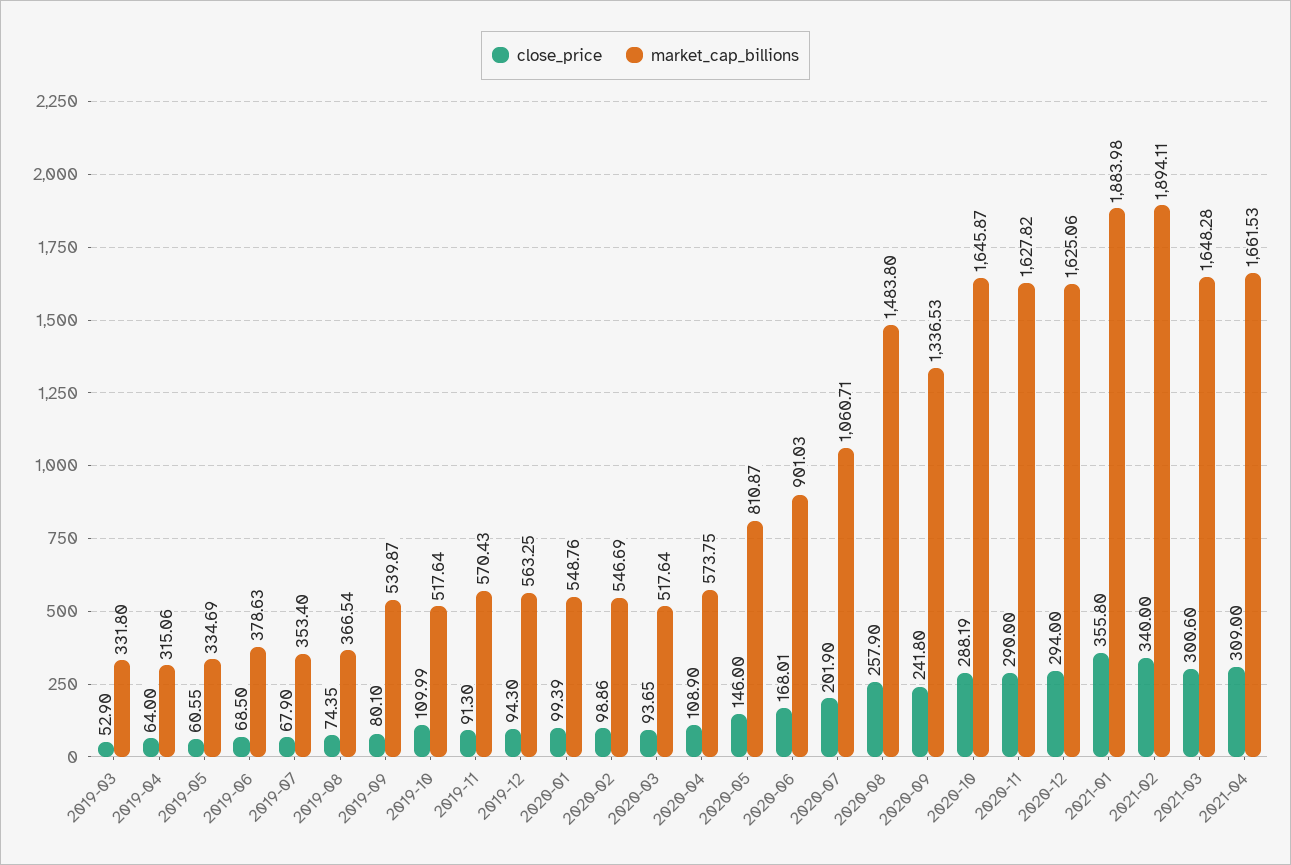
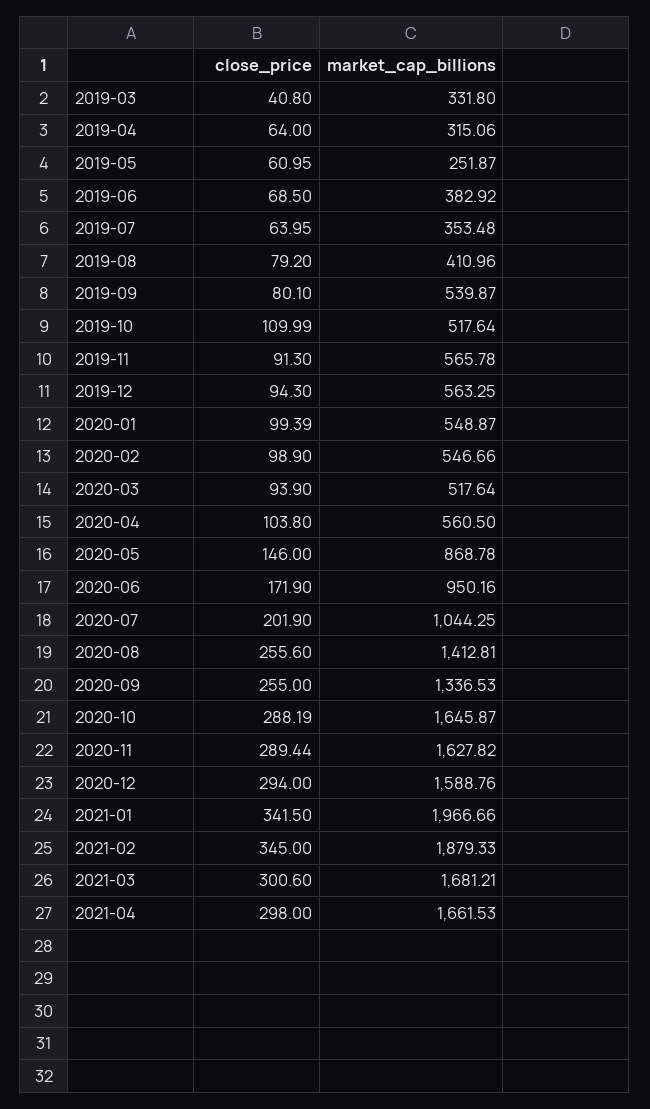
close_price, 2019-03: 52.9 -> 40.8
close_price, 2019-05: 60.55 -> 60.95
market_cap_billions, 2019-05: 334.69 -> 251.87
market_cap_billions, 2019-06: 378.63 -> 382.92
close_price, 2019-07: 67.9 -> 63.95
market_cap_billions, 2019-07: 353.4 -> 353.48
close_price, 2019-08: 74.35 -> 79.2
market_cap_billions, 2019-08: 366.54 -> 410.96
market_cap_billions, 2019-11: 570.43 -> 565.78
market_cap_billions, 2020-01: 548.76 -> 548.87
close_price, 2020-02: 98.86 -> 98.9
market_cap_billions, 2020-02: 546.69 -> 546.66
close_price, 2020-03: 93.65 -> 93.9
close_price, 2020-04: 108.9 -> 103.8
market_cap_billions, 2020-04: 573.75 -> 560.5
market_cap_billions, 2020-05: 810.87 -> 868.78
close_price, 2020-06: 168.01 -> 171.9
market_cap_billions, 2020-06: 901.03 -> 950.16
market_cap_billions, 2020-07: 1060.71 -> 1044.25
close_price, 2020-08: 257.9 -> 255.6
market_cap_billions, 2020-08: 1483.8 -> 1412.81
close_price, 2020-09: 241.8 -> 255
close_price, 2020-11: 290 -> 289.44
market_cap_billions, 2020-12: 1625.06 -> 1588.76
close_price, 2021-01: 355.8 -> 341.5
market_cap_billions, 2021-01: 1883.98 -> 1966.66
close_price, 2021-02: 340 -> 345
market_cap_billions, 2021-02: 1894.11 -> 1879.33
market_cap_billions, 2021-03: 1648.28 -> 1681.21
close_price, 2021-04: 309 -> 298

